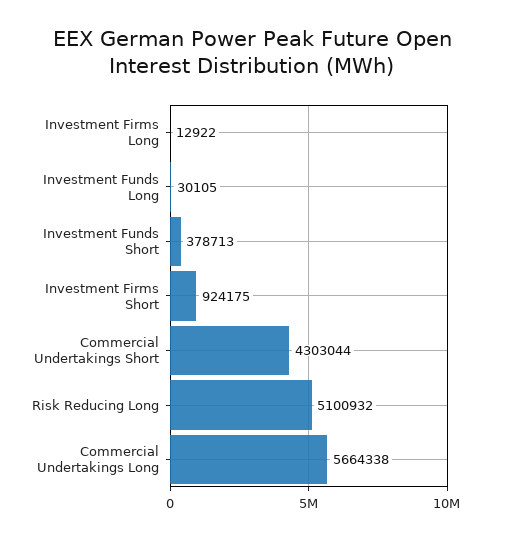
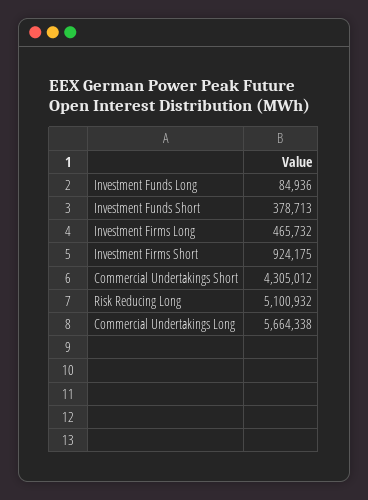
Investment Firms Long: 12922 -> 465732
Investment Funds Long: 30105 -> 84936
Commercial Undertakings Short: 4303044 -> 4305012

